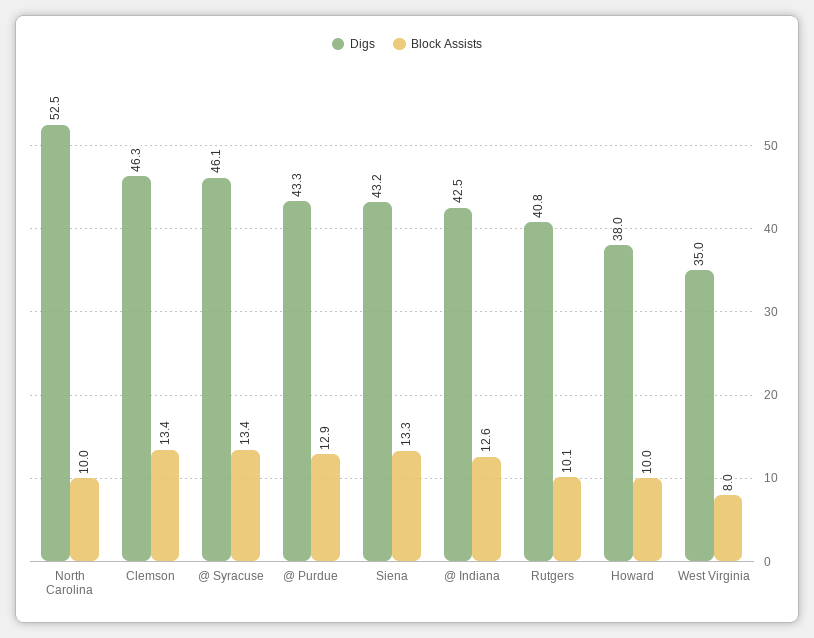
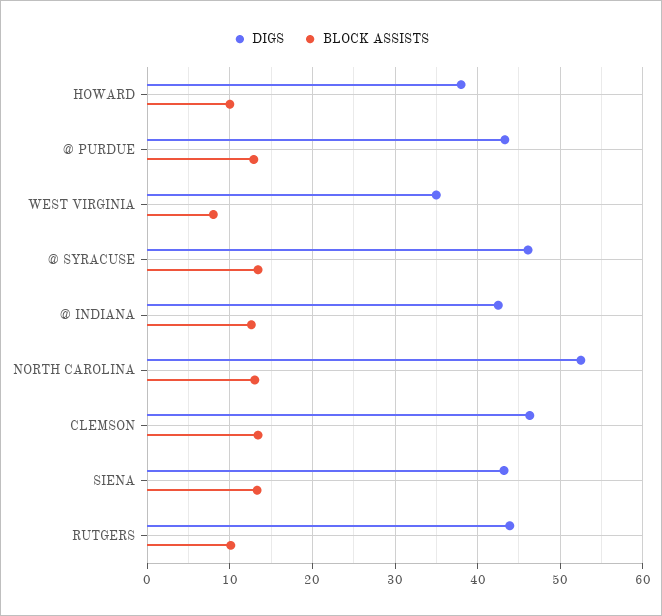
Block Assists, North Carolina: 10 -> 13
Digs, Rutgers: 40.8 -> 44

